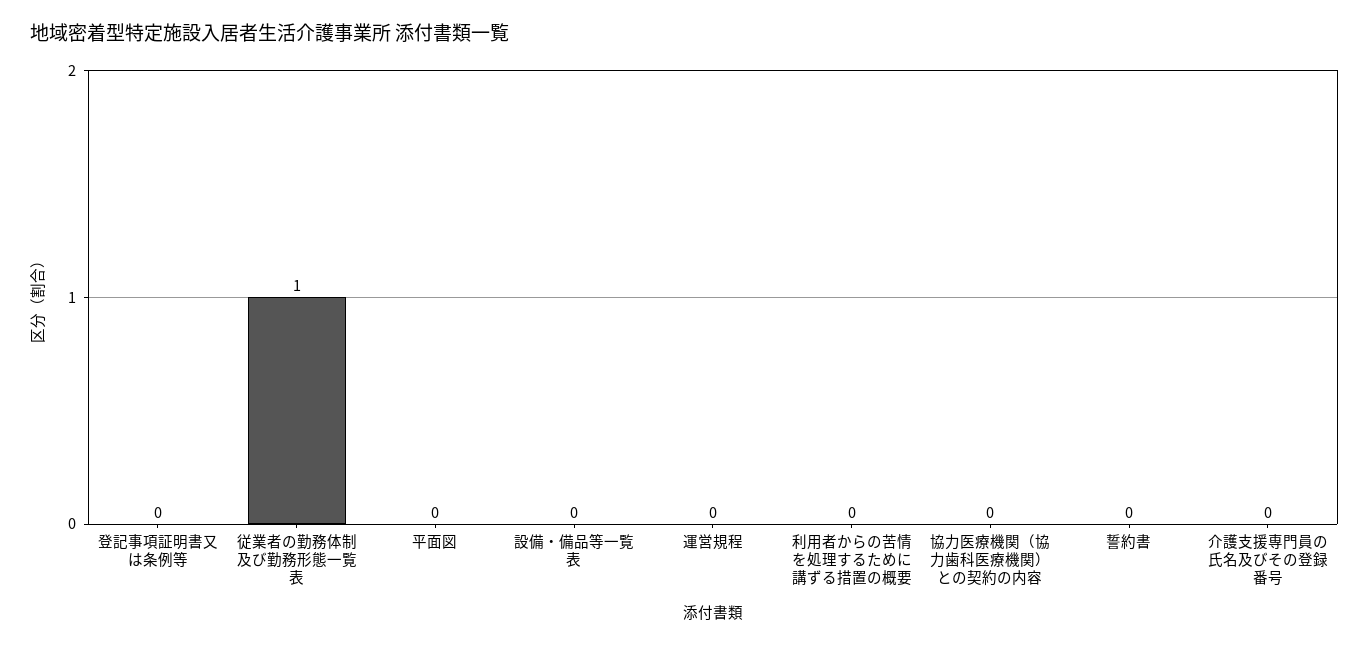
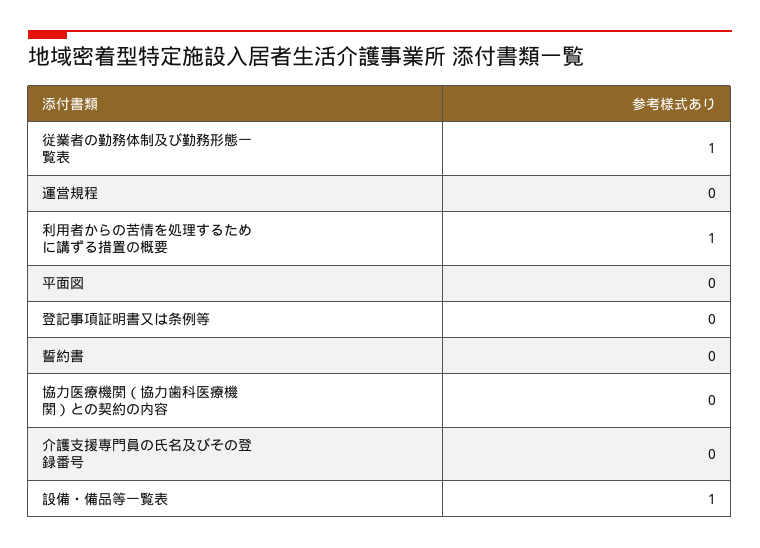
設備・備品等一覧表: 0 -> 1
利用者からの苦情を処理するために講ずる措置の概要: 0 -> 1

